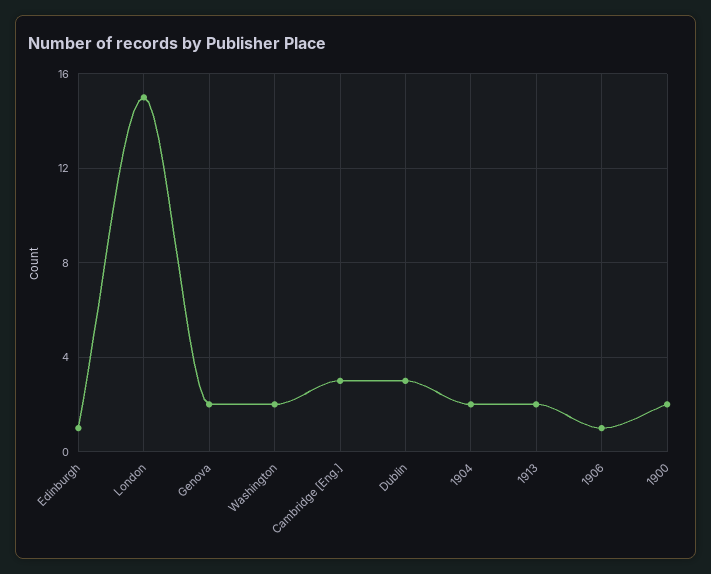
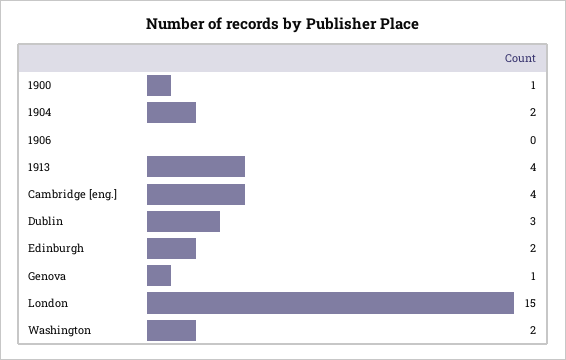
Edinburgh: 1 -> 2
Genova: 2 -> 1
Cambridge [Eng.]: 3 -> 4
1913: 2 -> 4
1906: 1 -> 0
1900: 2 -> 1

